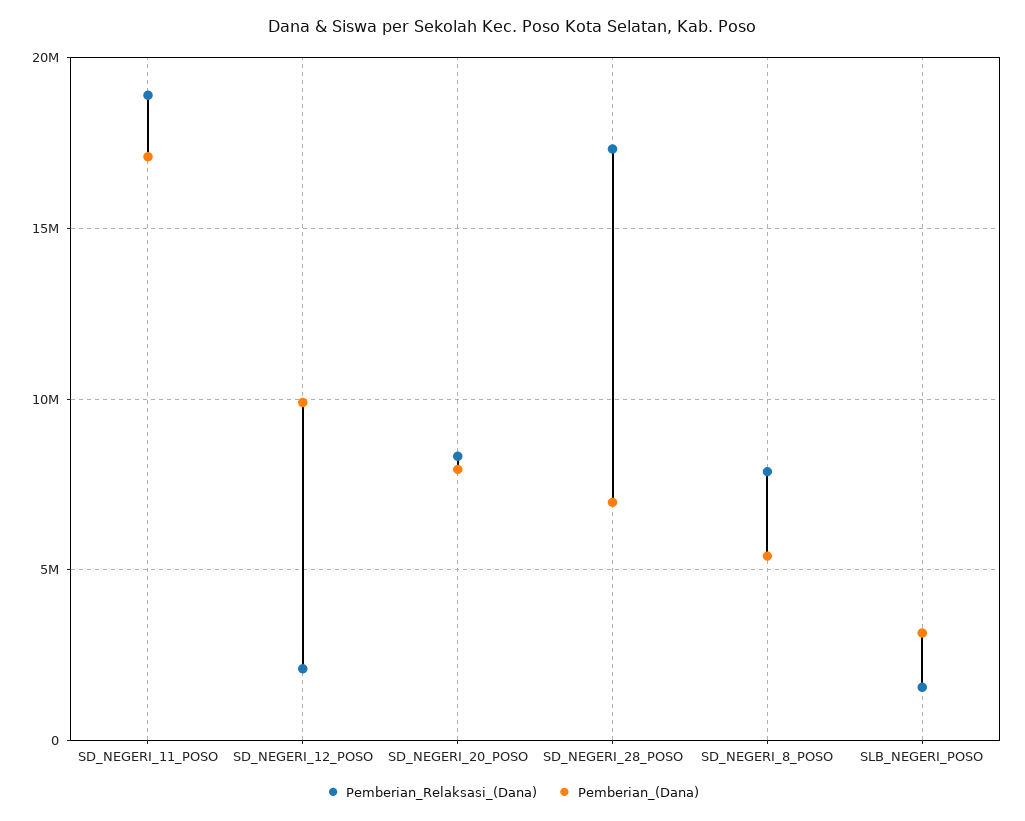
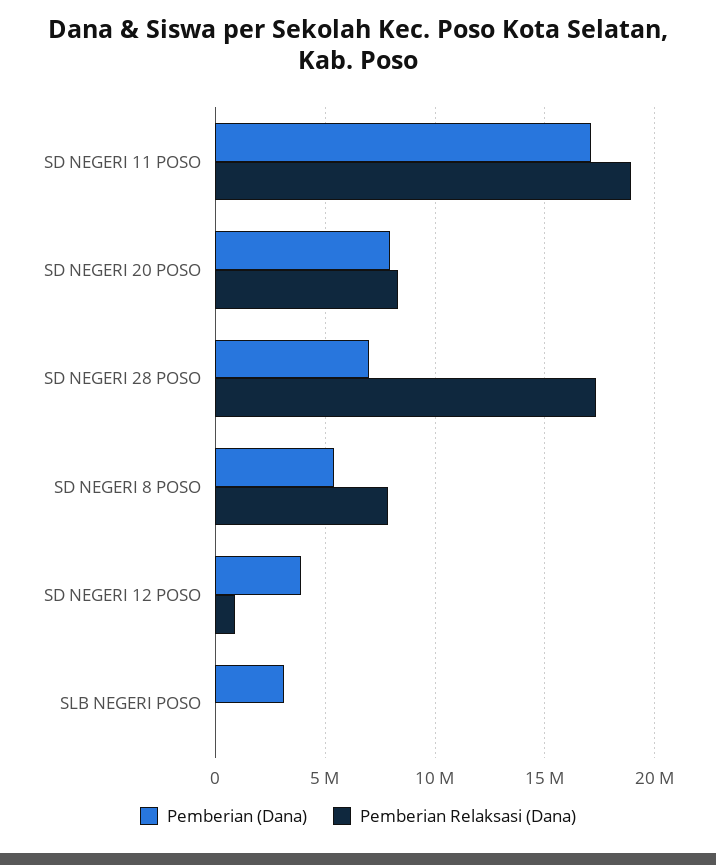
Pemberian_Relaksasi_(Dana), SD_NEGERI_12_POSO: 2000000 -> 1000000
Pemberian_(Dana), SD_NEGERI_12_POSO: 10000000 -> 4000000
Pemberian_Relaksasi_(Dana), SLB_NEGERI_POSO: 1500000 -> 0

